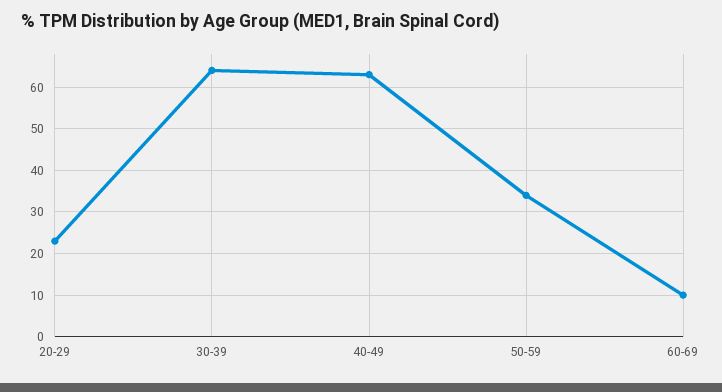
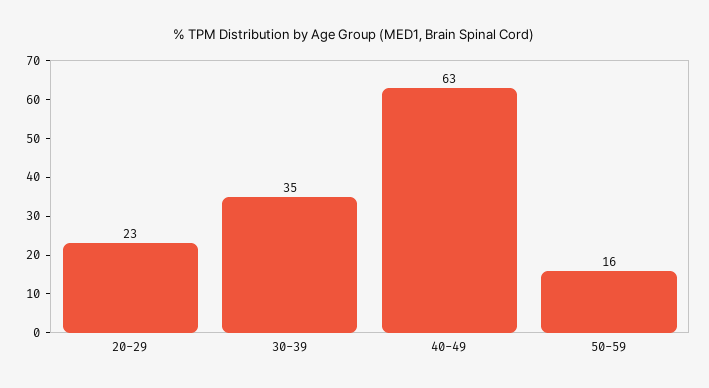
30-39: 65 -> 35
50-59: 35 -> 16
60-69: 10 -> none

